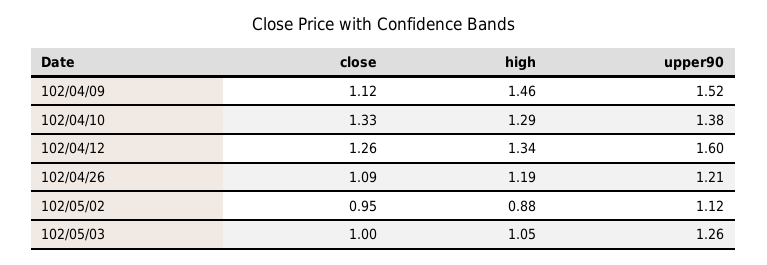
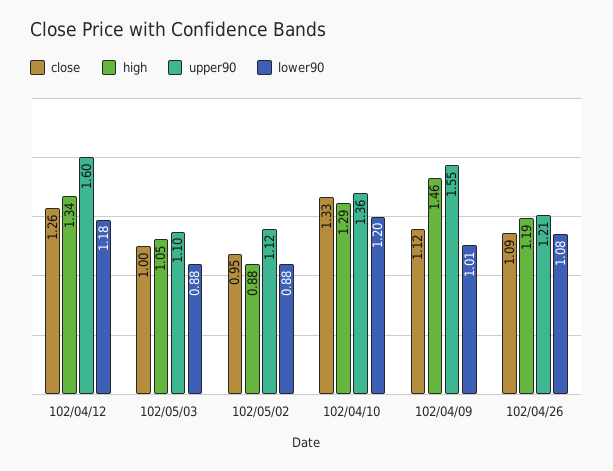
upper90, 102/04/09: 1.52 -> 1.55
upper90, 102/04/10: 1.38 -> 1.36
upper90, 102/05/03: 1.26 -> 1.1
lower90, 102/04/12: none -> 1.18
lower90, 102/05/03: none -> 0.88
lower90, 102/05/02: none -> 0.88
lower90, 102/04/10: none -> 1.2
lower90, 102/04/09: none -> 1.01
lower90, 102/04/26: none -> 1.08

